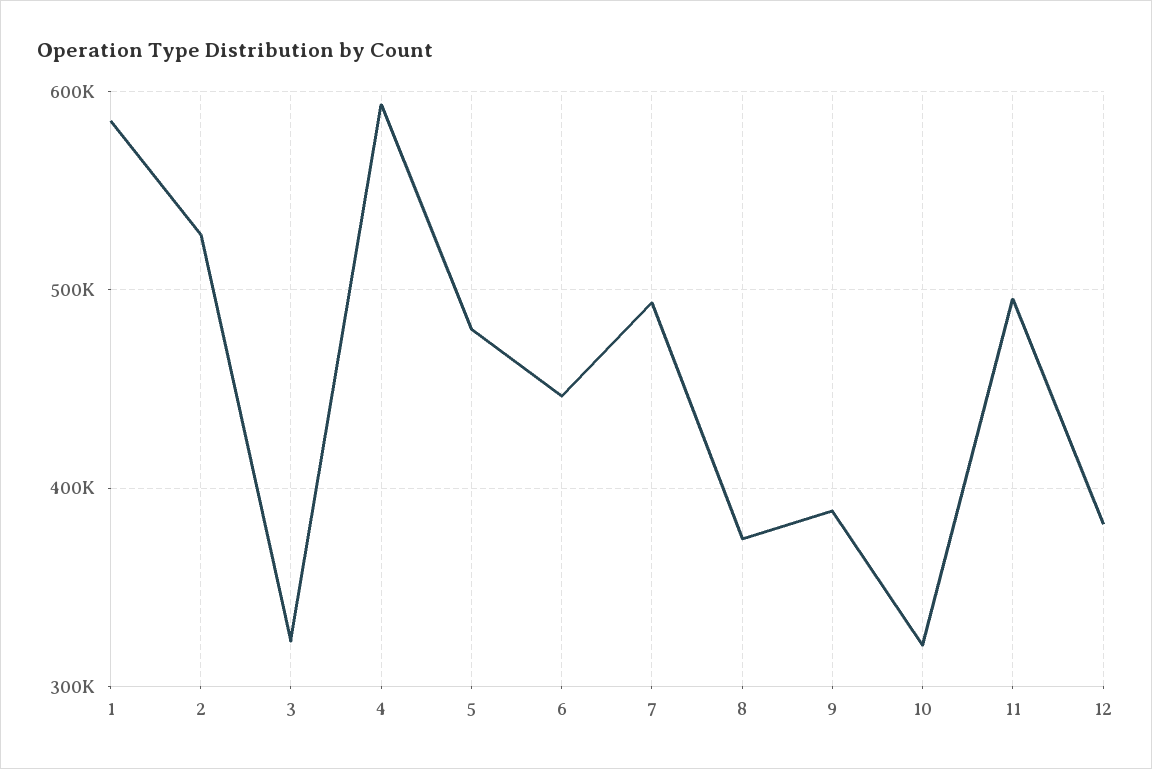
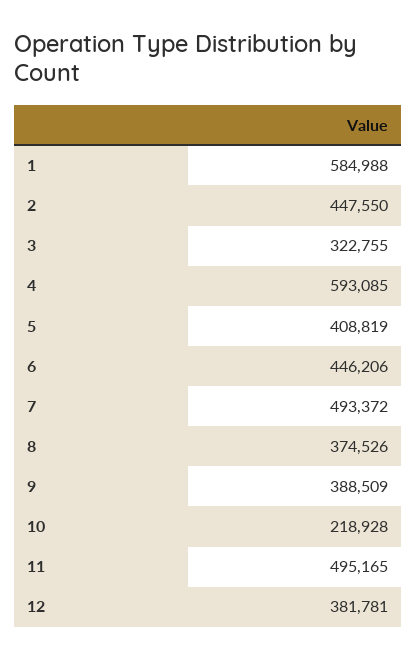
2: 530000 -> 447550
5: 480000 -> 408819
10: 320000 -> 218928

